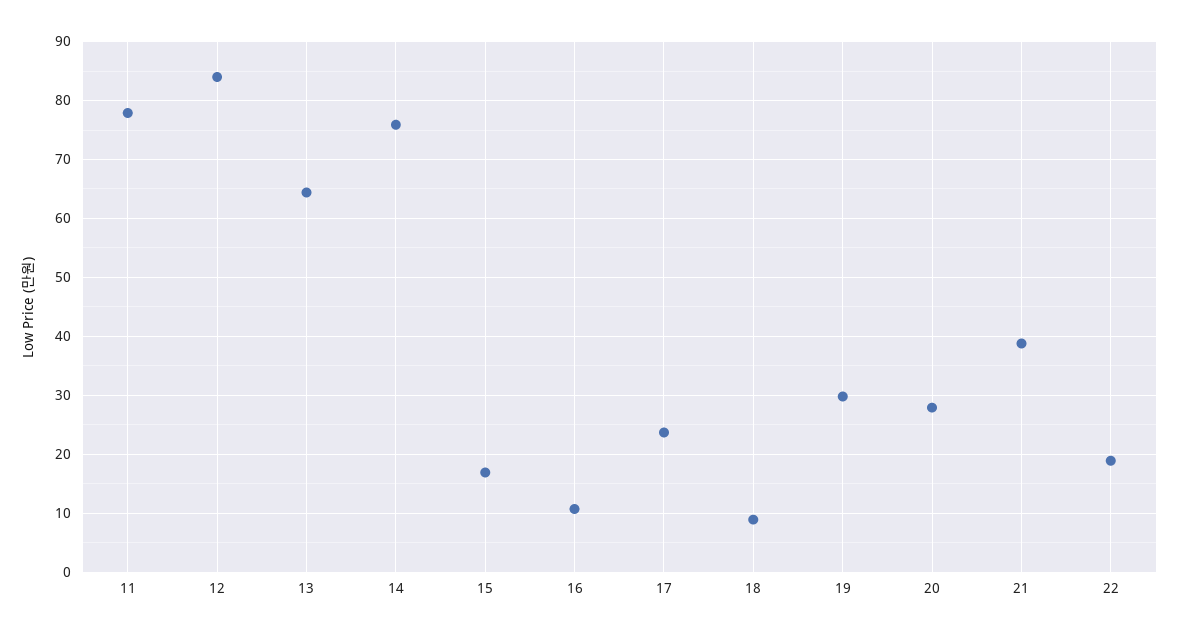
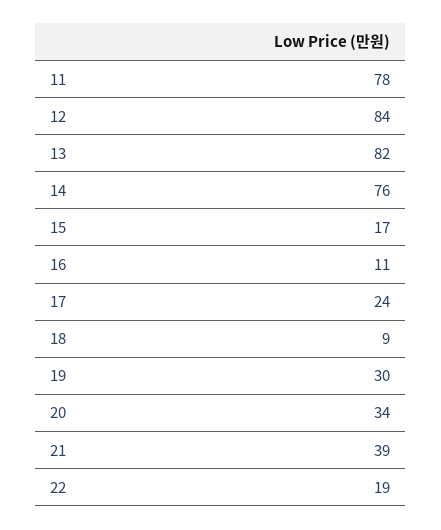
13: 64 -> 82
20: 28 -> 34

